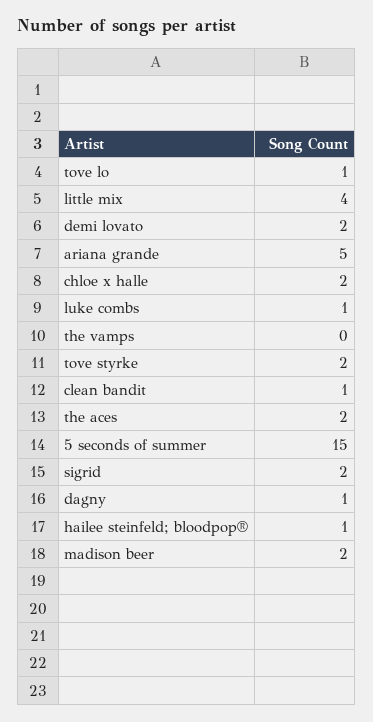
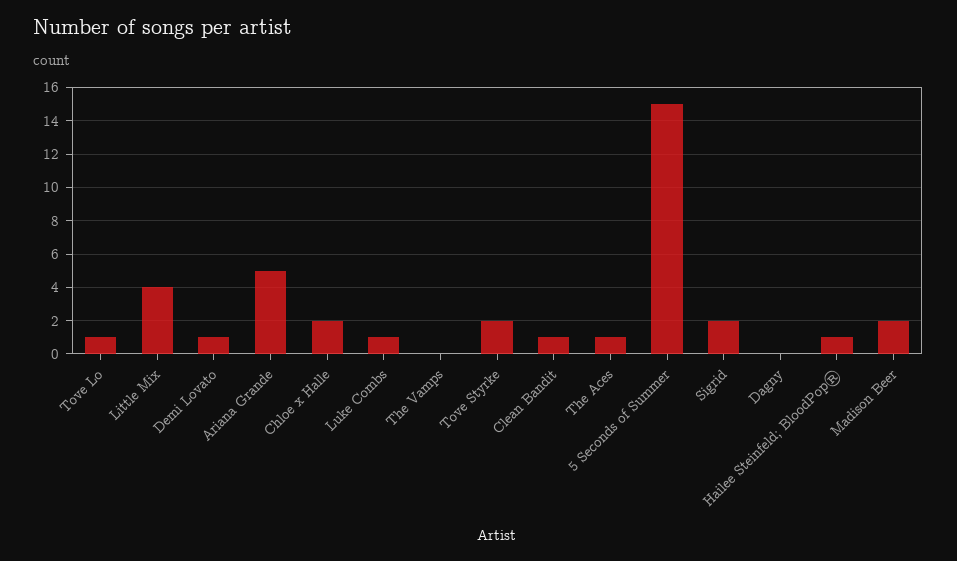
demi lovato: 2 -> 1
the aces: 2 -> 1
dagny: 1 -> 0

